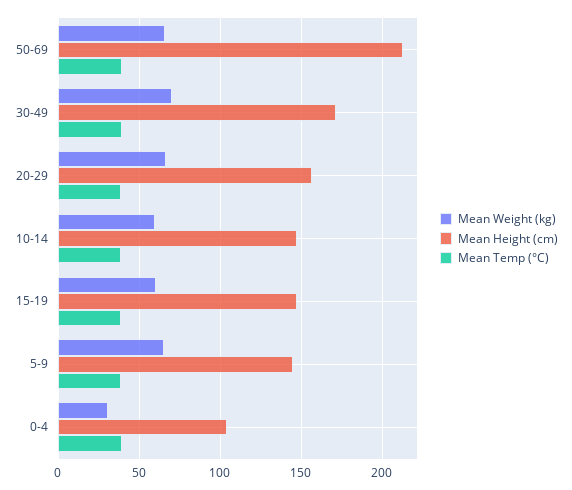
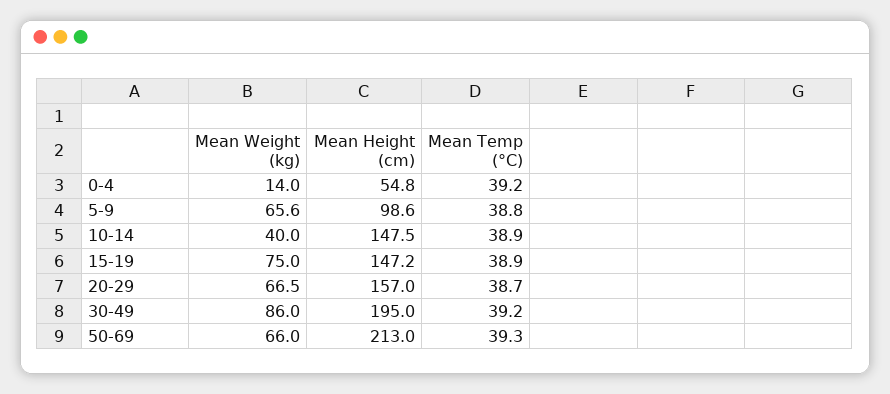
Mean Weight (kg), 30-49: 70 -> 86
Mean Height (cm), 30-49: 170 -> 195
Mean Weight (kg), 10-14: 60 -> 40
Mean Weight (kg), 15-19: 60 -> 75
Mean Height (cm), 5-9: 145 -> 98.6
Mean Weight (kg), 0-4: 30 -> 14
Mean Height (cm), 0-4: 105 -> 54.8

